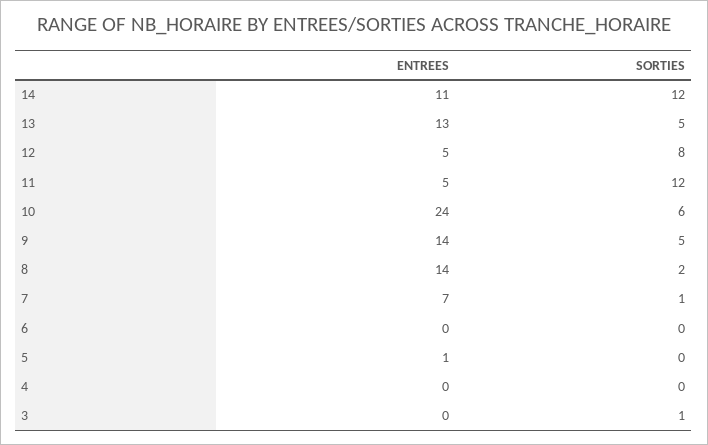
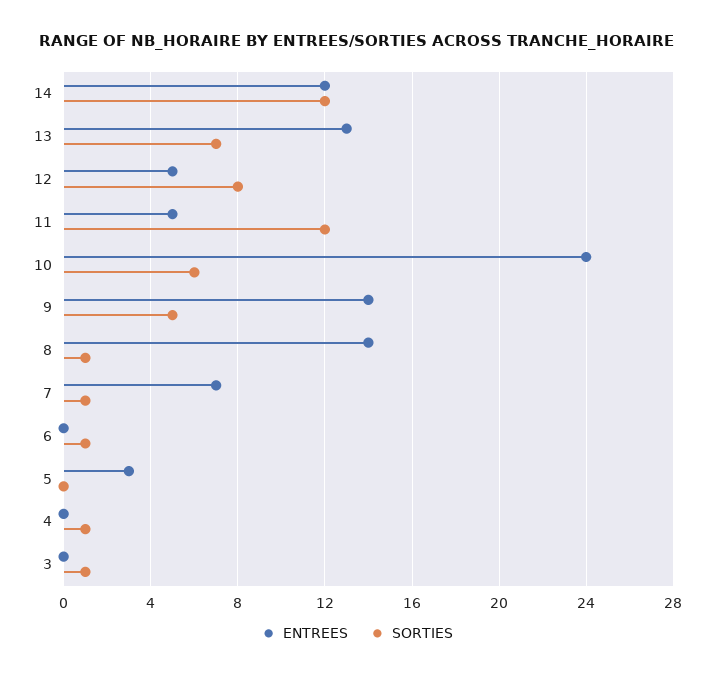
ENTREES, 14: 11 -> 12
SORTIES, 13: 5 -> 7
SORTIES, 8: 2 -> 1
SORTIES, 6: 0 -> 1
ENTREES, 5: 1 -> 3
SORTIES, 4: 0 -> 1

